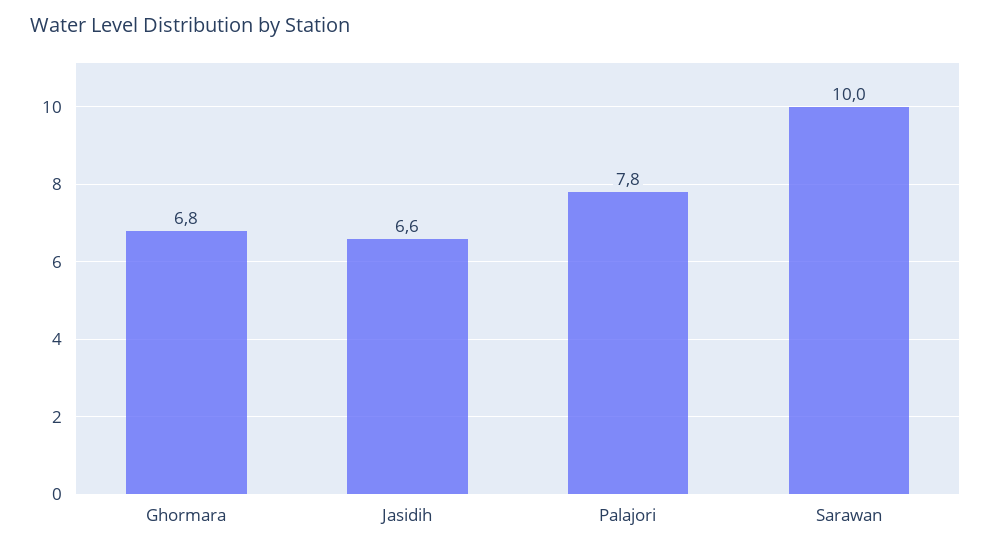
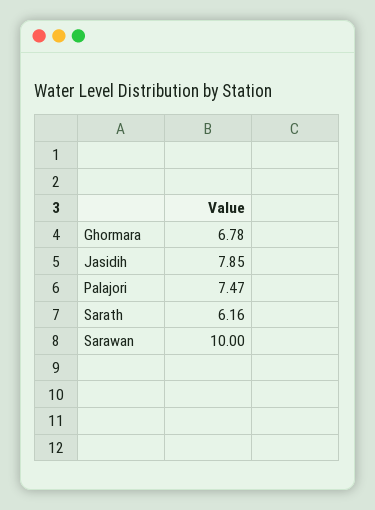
Jasidih: 6.6 -> 7.85
Palajori: 7.8 -> 7.47
Sarath: none -> 6.16

